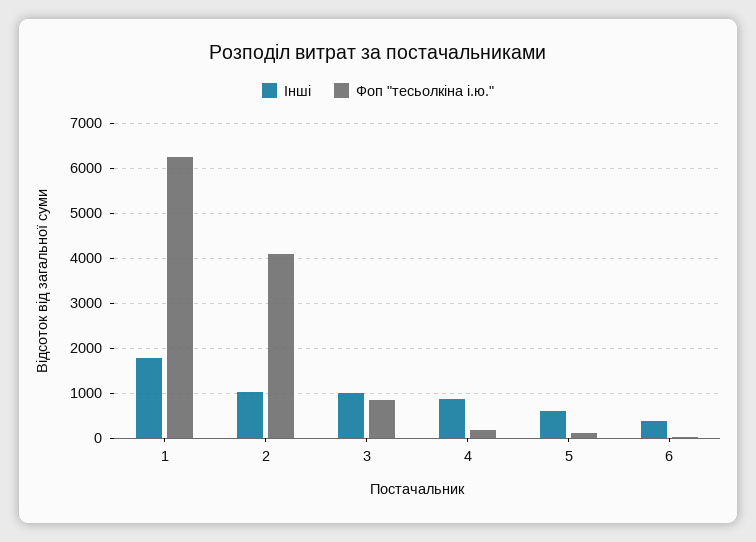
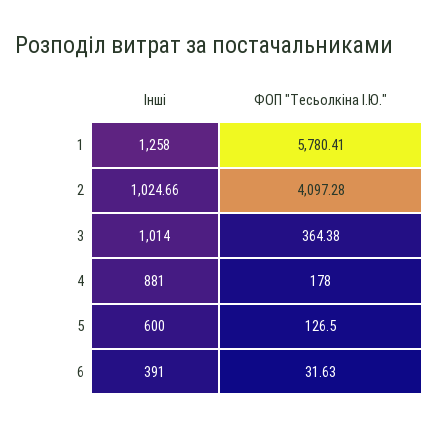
Інші, 1: 1800 -> 1258
Фоп "тесьолкіна і.ю.", 1: 6200 -> 5780.41
Фоп "тесьолкіна і.ю.", 3: 800 -> 364.38

